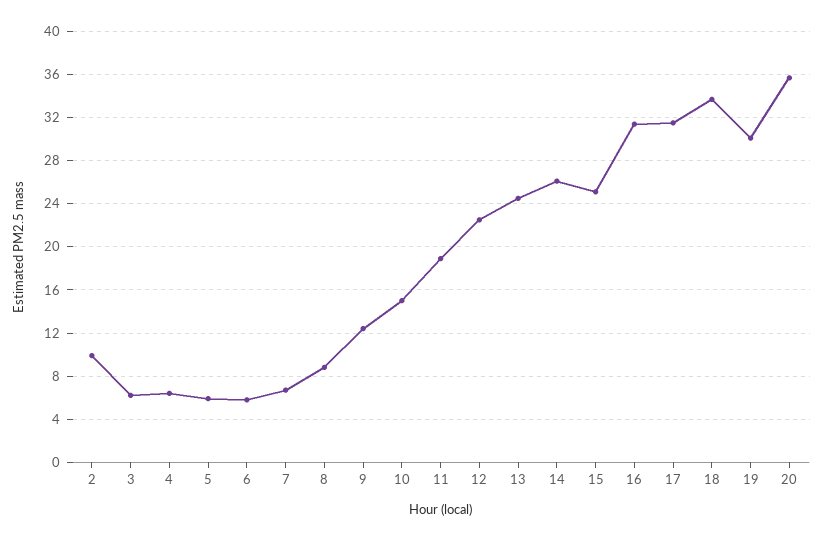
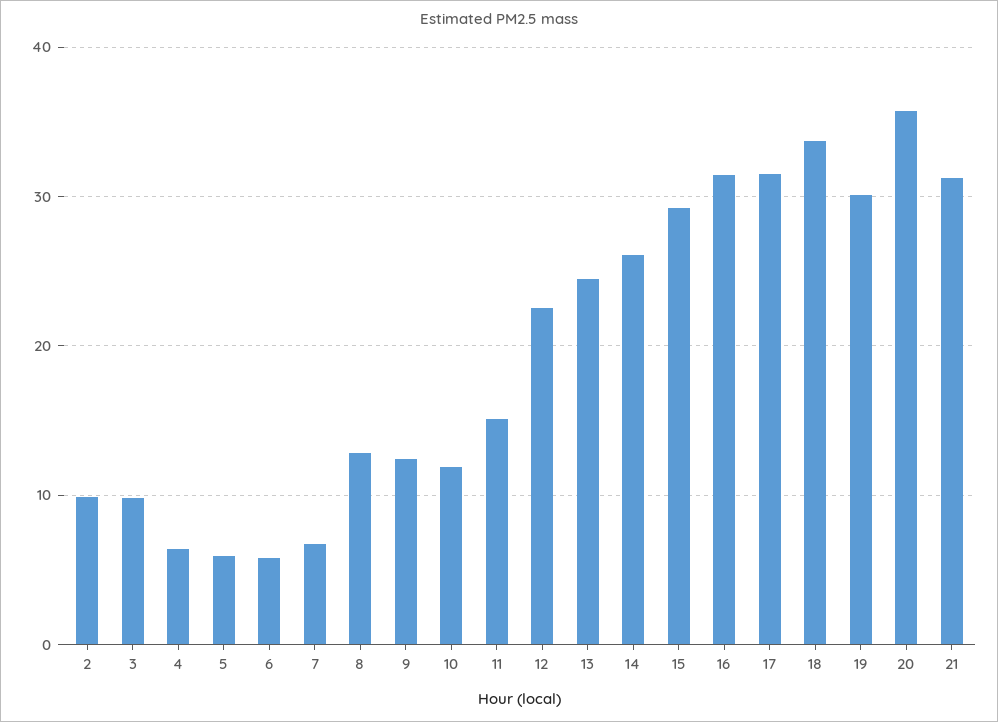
3: 6 -> 10
8: 9 -> 13
10: 15 -> 12
11: 19 -> 15
15: 25 -> 29
21: none -> 31

